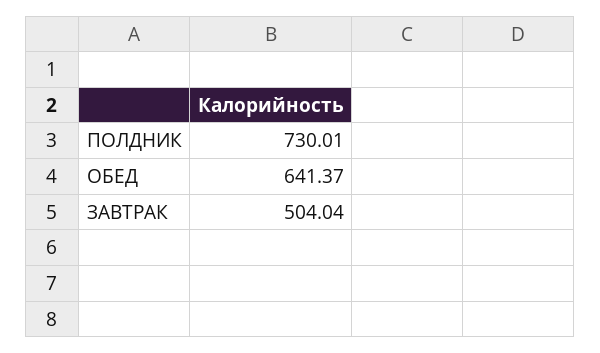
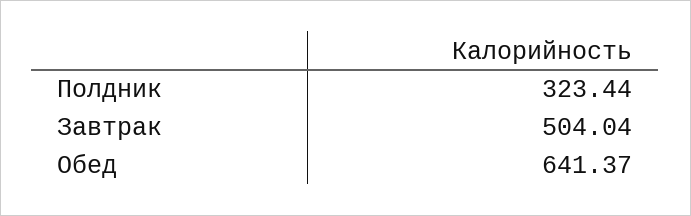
ПОЛДНИК: 730.01 -> 323.44

